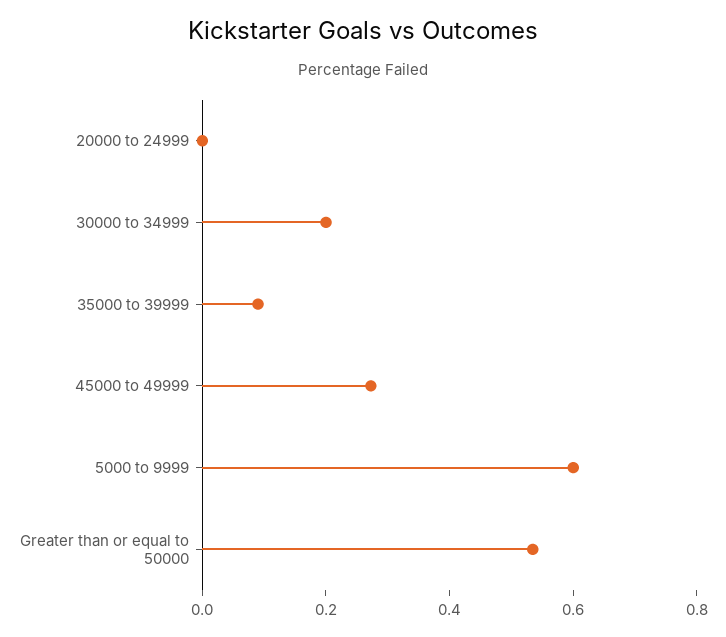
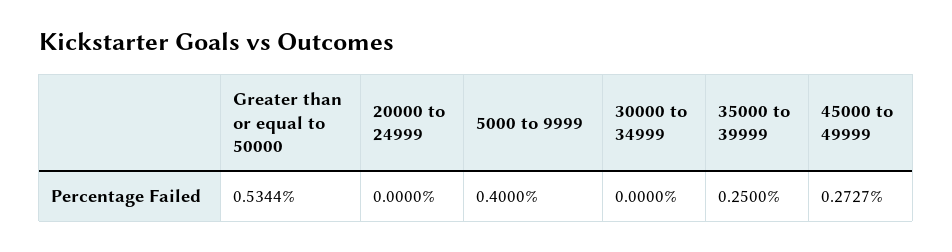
30000 to 34999: 0.2 -> 0
35000 to 39999: 0.1 -> 0.25
5000 to 9999: 0.6 -> 0.4

